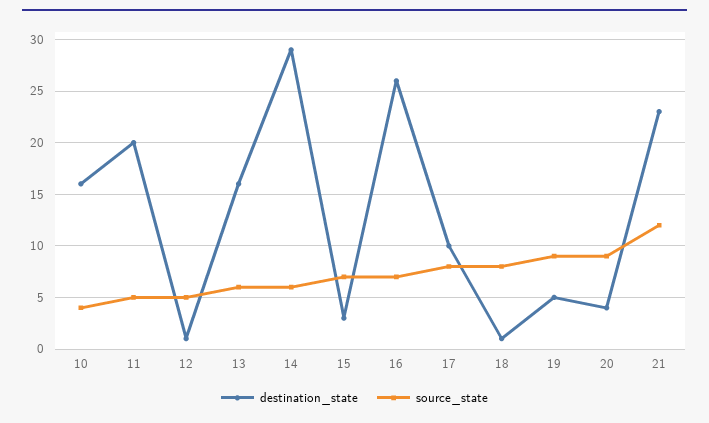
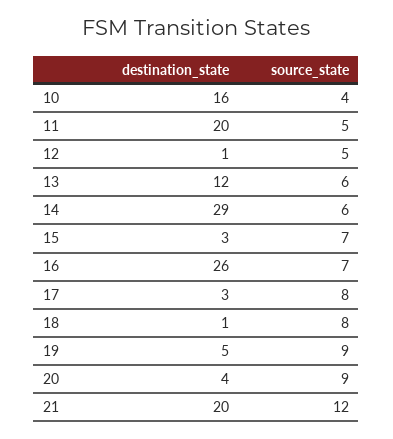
destination_state, 13: 16 -> 12
destination_state, 17: 10 -> 3
destination_state, 21: 23 -> 20

